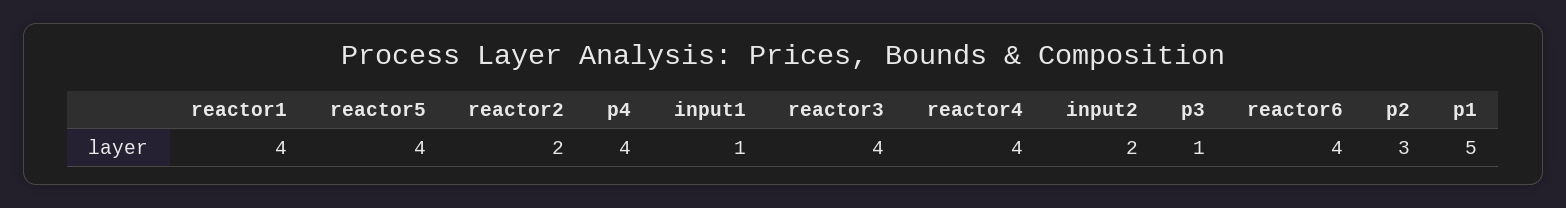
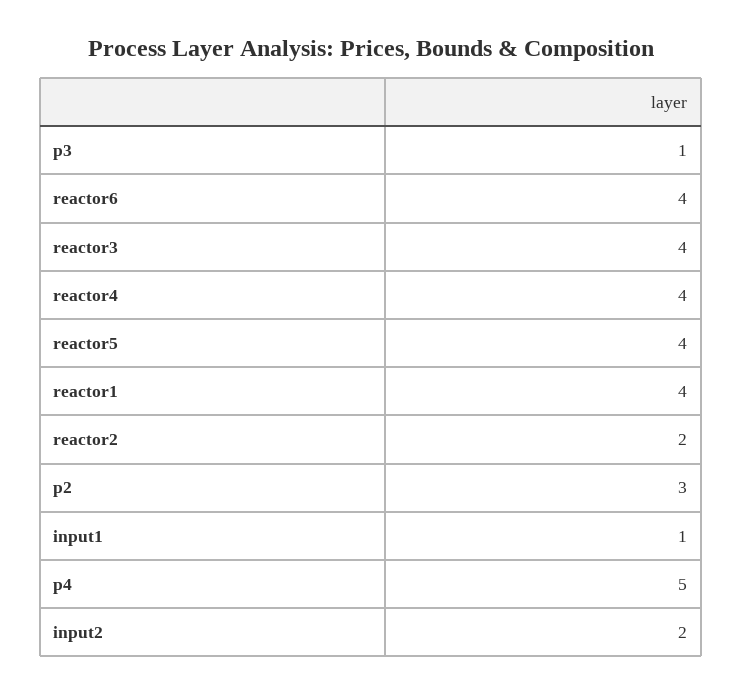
p4: 4 -> 5
p1: 5 -> none

